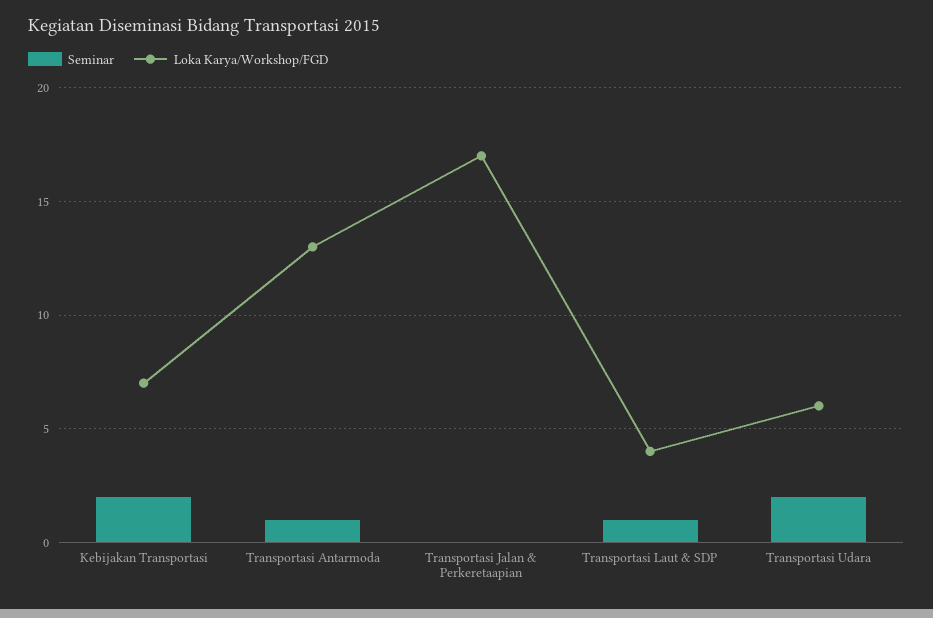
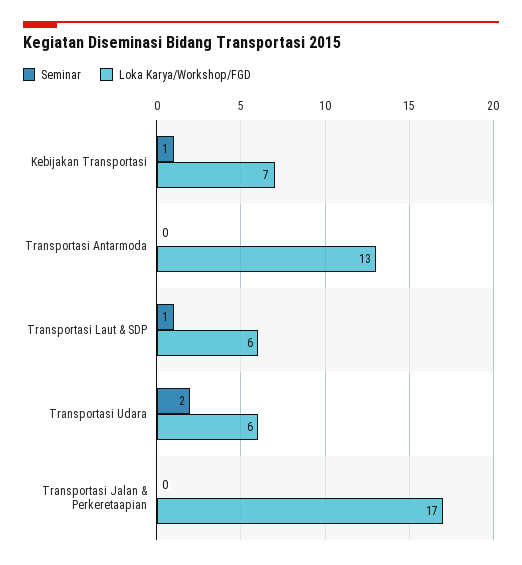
Seminar, Kebijakan Transportasi: 2 -> 1
Seminar, Transportasi Antarmoda: 1 -> 0
Loka Karya/Workshop/FGD, Transportasi Laut & SDP: 4 -> 6

